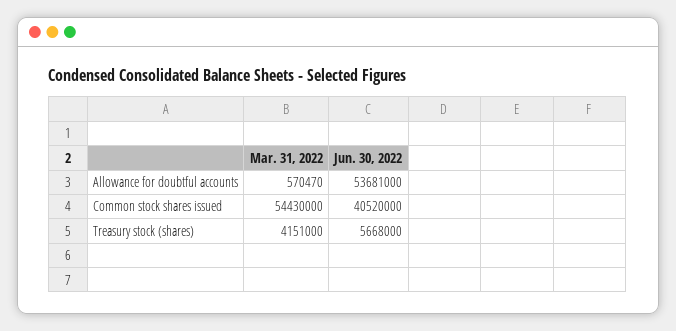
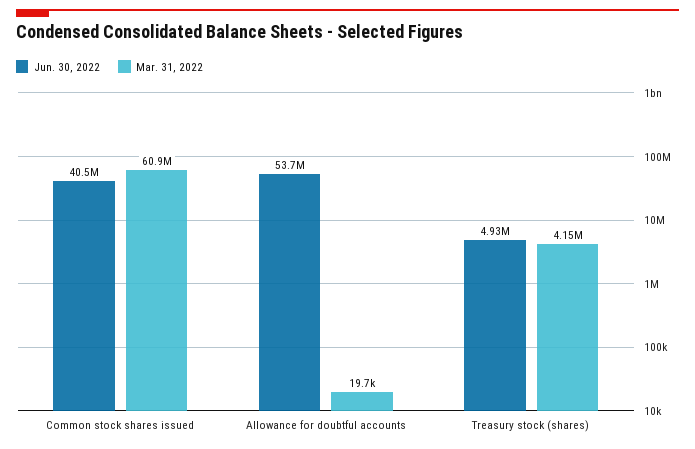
Mar. 31, 2022, Allowance for doubtful accounts: 570470 -> 19700
Mar. 31, 2022, Common stock shares issued: 54430000 -> 60900000
Jun. 30, 2022, Treasury stock (shares): 5668000 -> 4930000

